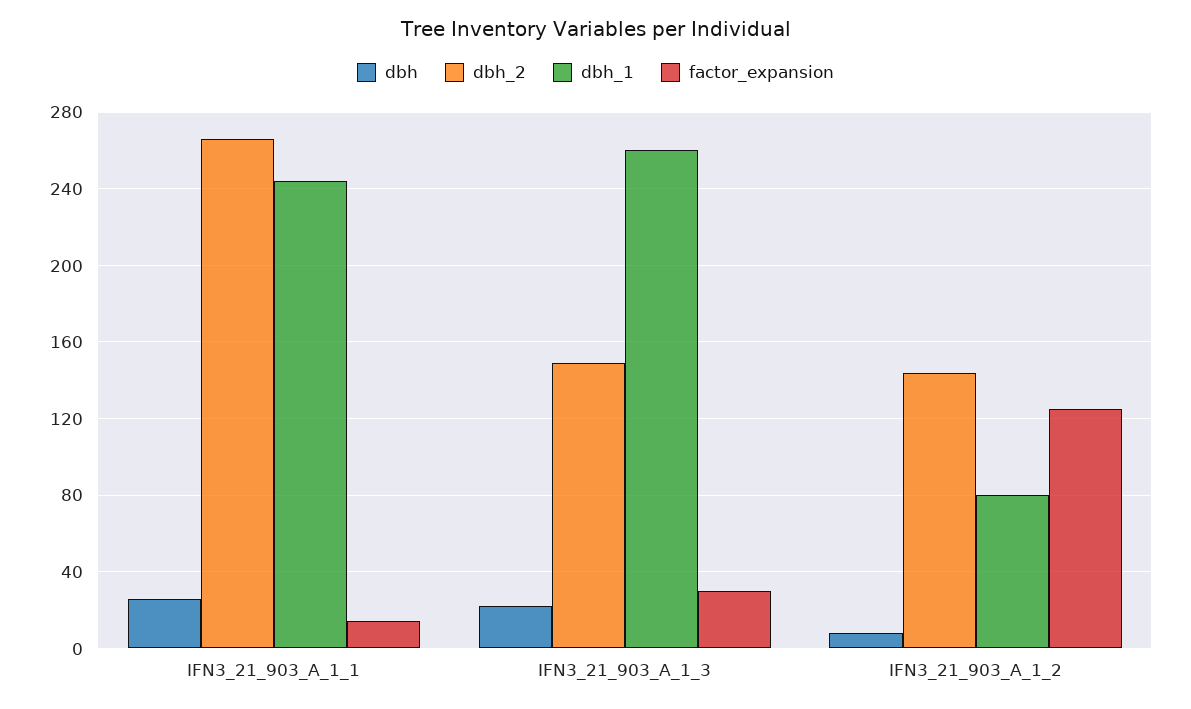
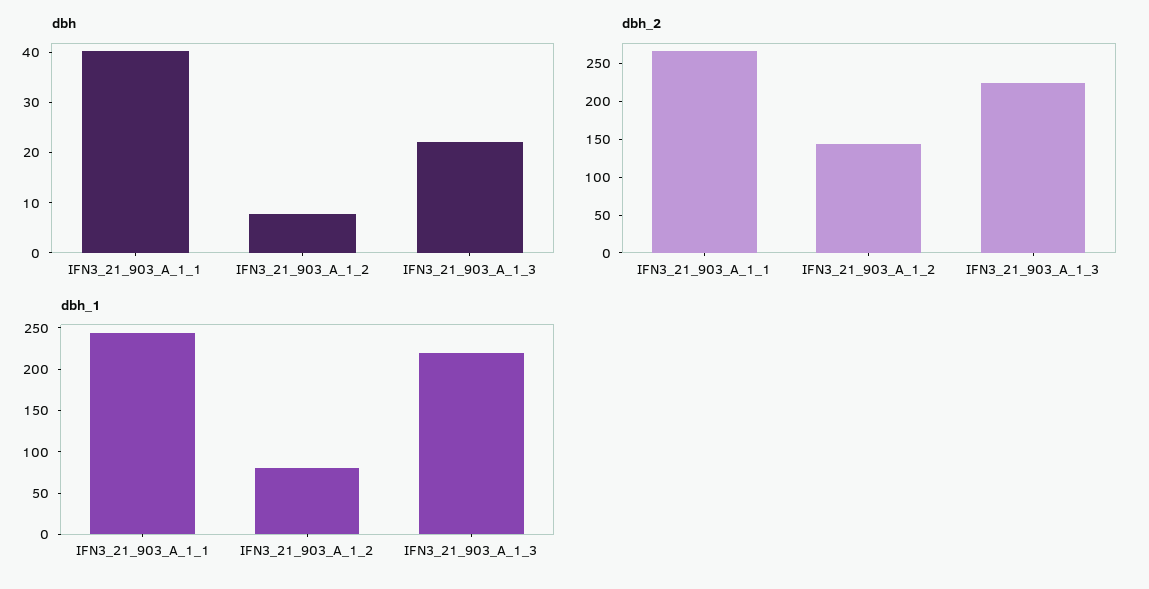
dbh, IFN3_21_903_A_1_1: 25 -> 40
factor_expansion, IFN3_21_903_A_1_1: 15 -> none
dbh_2, IFN3_21_903_A_1_3: 150 -> 225
dbh_1, IFN3_21_903_A_1_3: 260 -> 220
factor_expansion, IFN3_21_903_A_1_3: 30 -> none
factor_expansion, IFN3_21_903_A_1_2: 125 -> none

